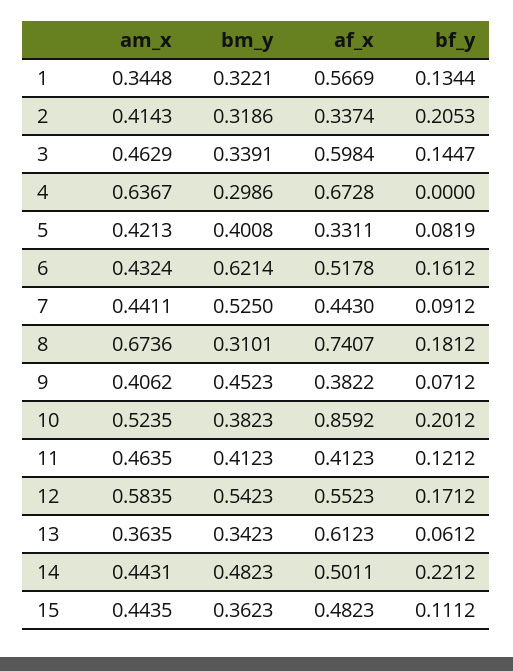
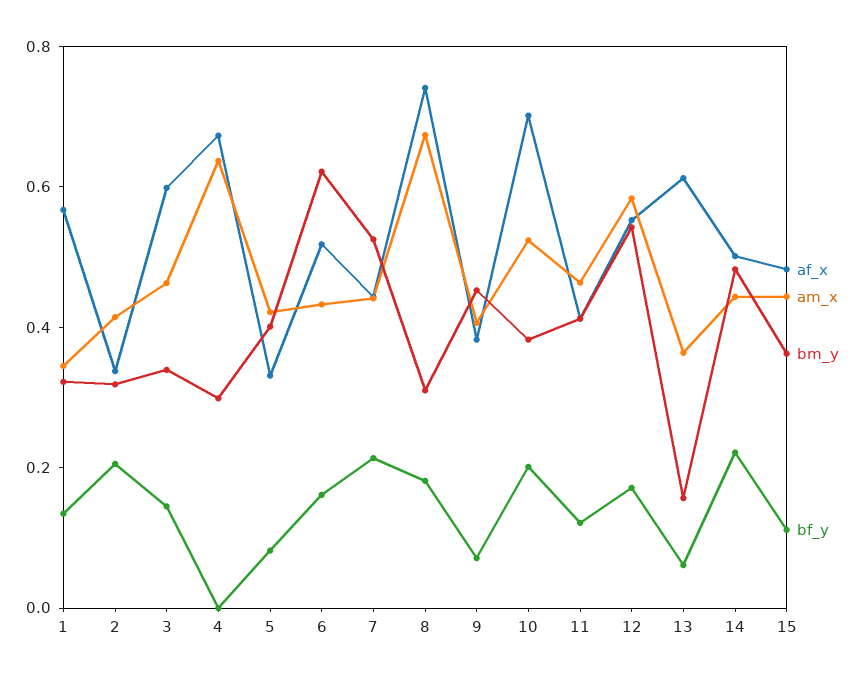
bf_y, 7: 0.0912 -> 0.2
af_x, 10: 0.8592 -> 0.7
bm_y, 13: 0.3423 -> 0.15

